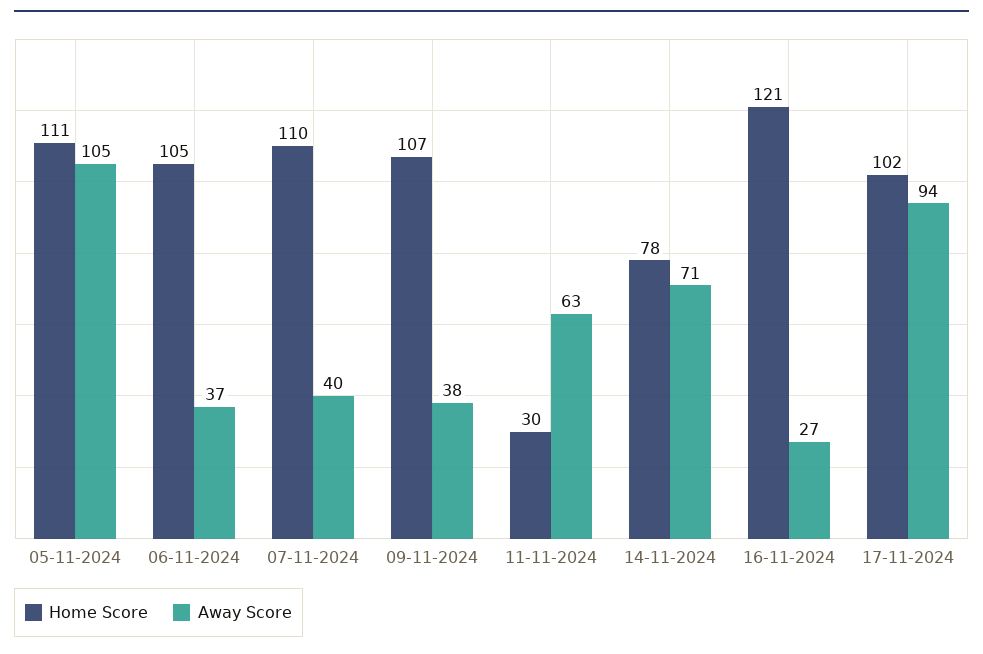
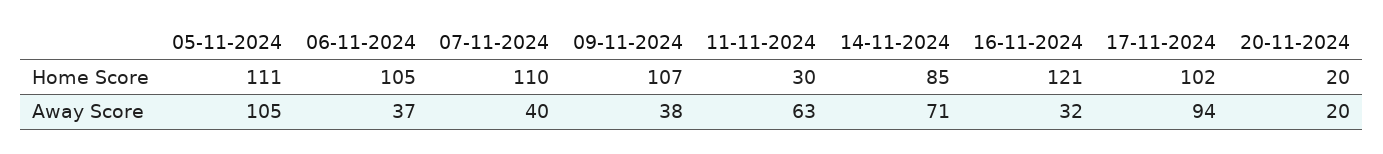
Home Score, 14-11-2024: 78 -> 85
Away Score, 16-11-2024: 27 -> 32
Home Score, 20-11-2024: none -> 20
Away Score, 20-11-2024: none -> 20

